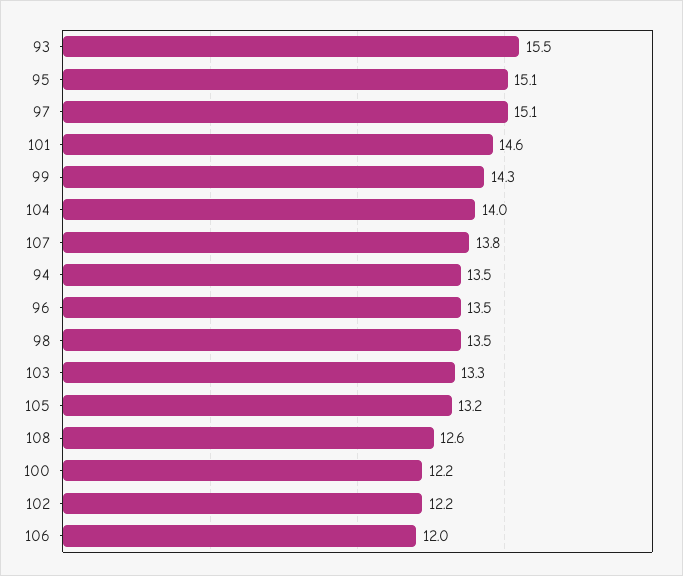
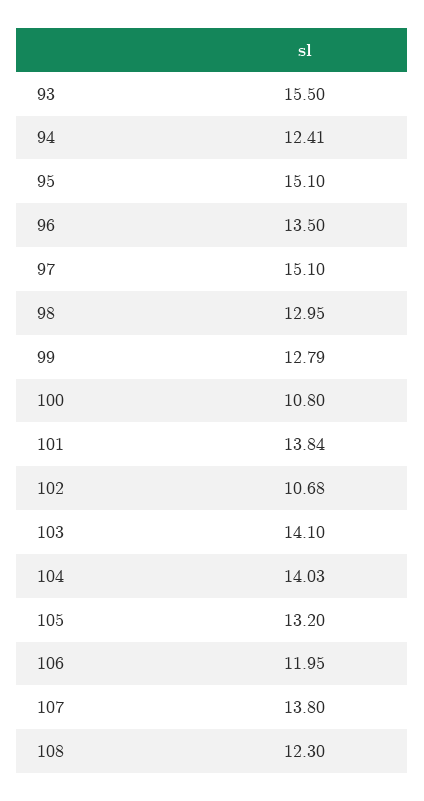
101: 14.6 -> 13.84
99: 14.3 -> 12.79
94: 13.5 -> 12.41
98: 13.5 -> 12.95
103: 13.3 -> 14.1
108: 12.6 -> 12.3
100: 12.2 -> 10.8
102: 12.2 -> 10.68

